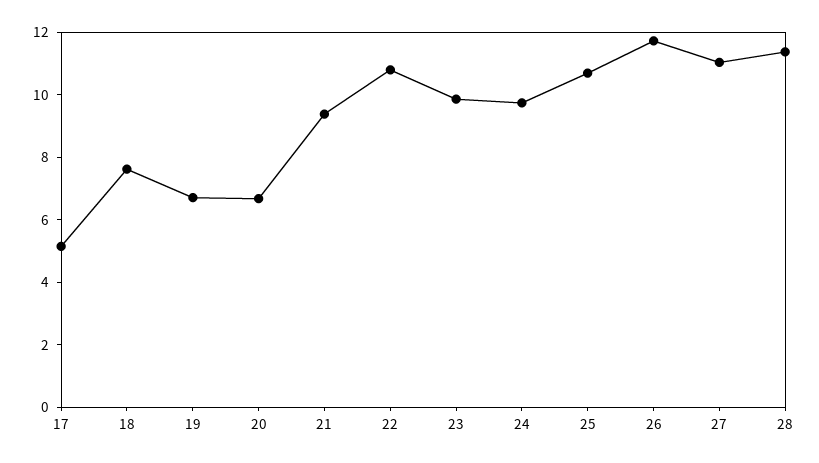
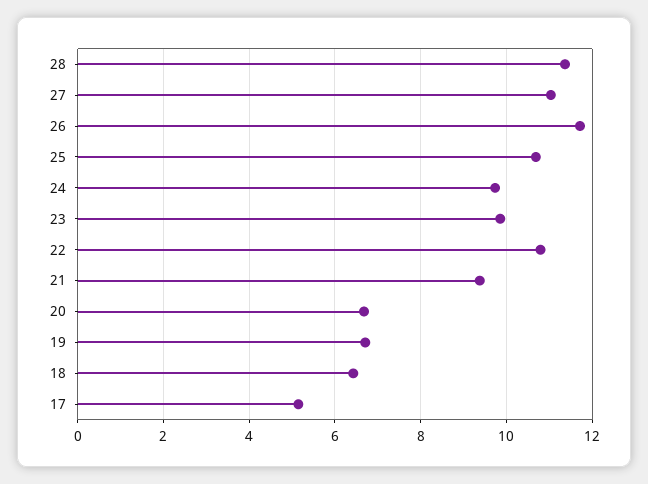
18: 7.5 -> 6.4

